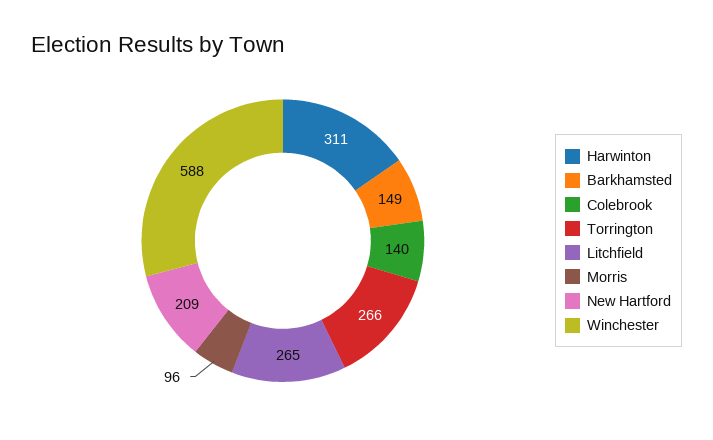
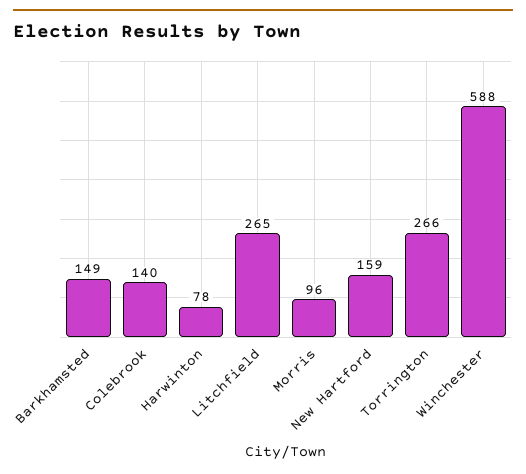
Harwinton: 311 -> 78
New Hartford: 209 -> 159

